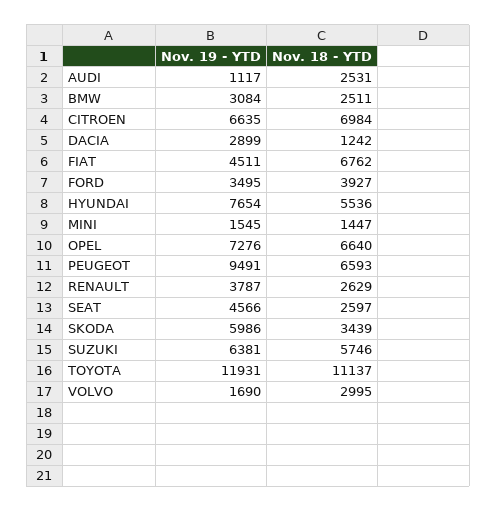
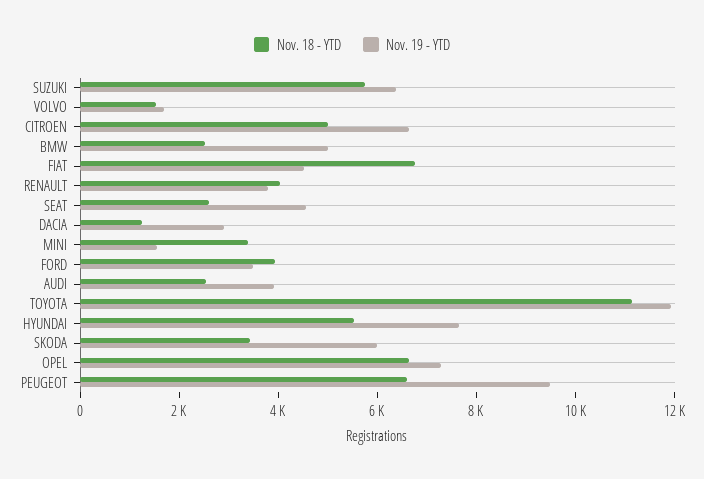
Nov. 19 - YTD, AUDI: 1117 -> 4000
Nov. 19 - YTD, BMW: 3084 -> 5000
Nov. 18 - YTD, CITROEN: 6984 -> 5000
Nov. 18 - YTD, MINI: 1447 -> 3500
Nov. 18 - YTD, RENAULT: 2629 -> 4000
Nov. 18 - YTD, VOLVO: 2995 -> 1500

